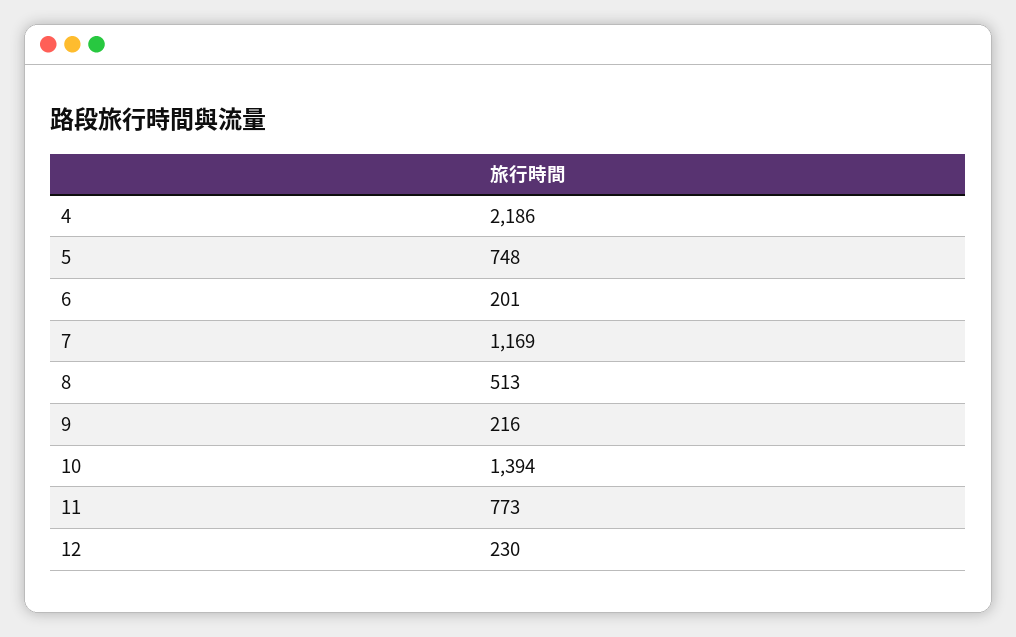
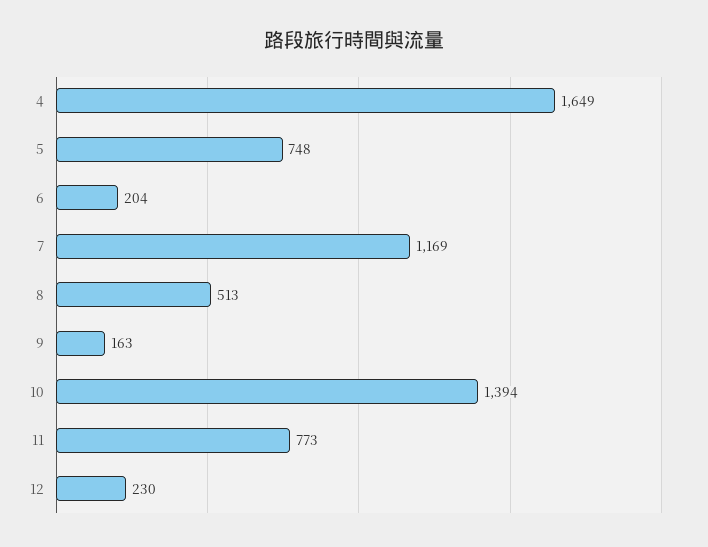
4: 2186 -> 1649
6: 201 -> 204
9: 216 -> 163

